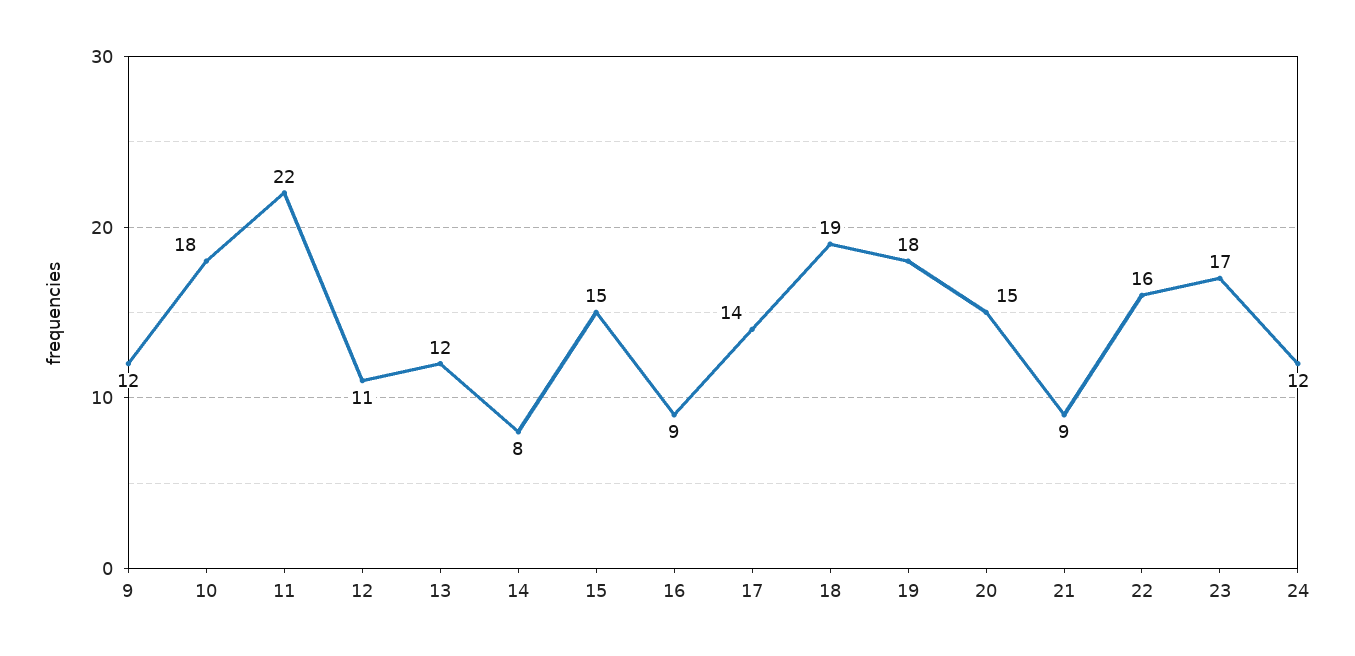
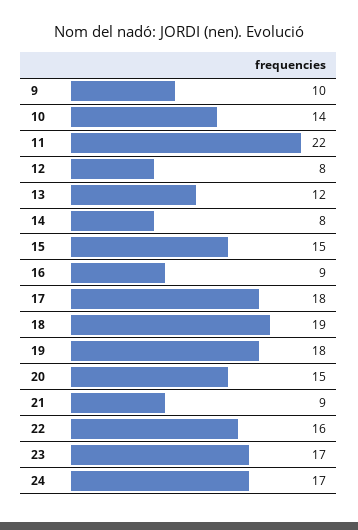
9: 12 -> 10
10: 18 -> 14
12: 11 -> 8
17: 14 -> 18
24: 12 -> 17

